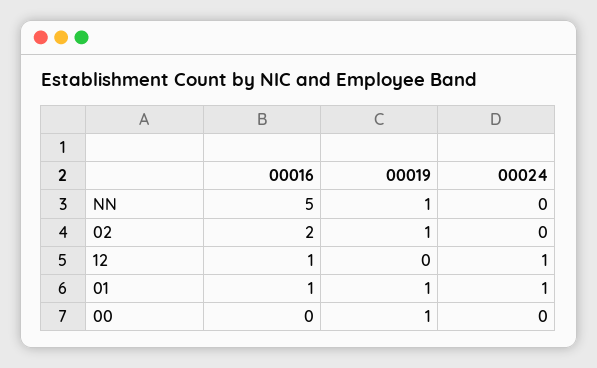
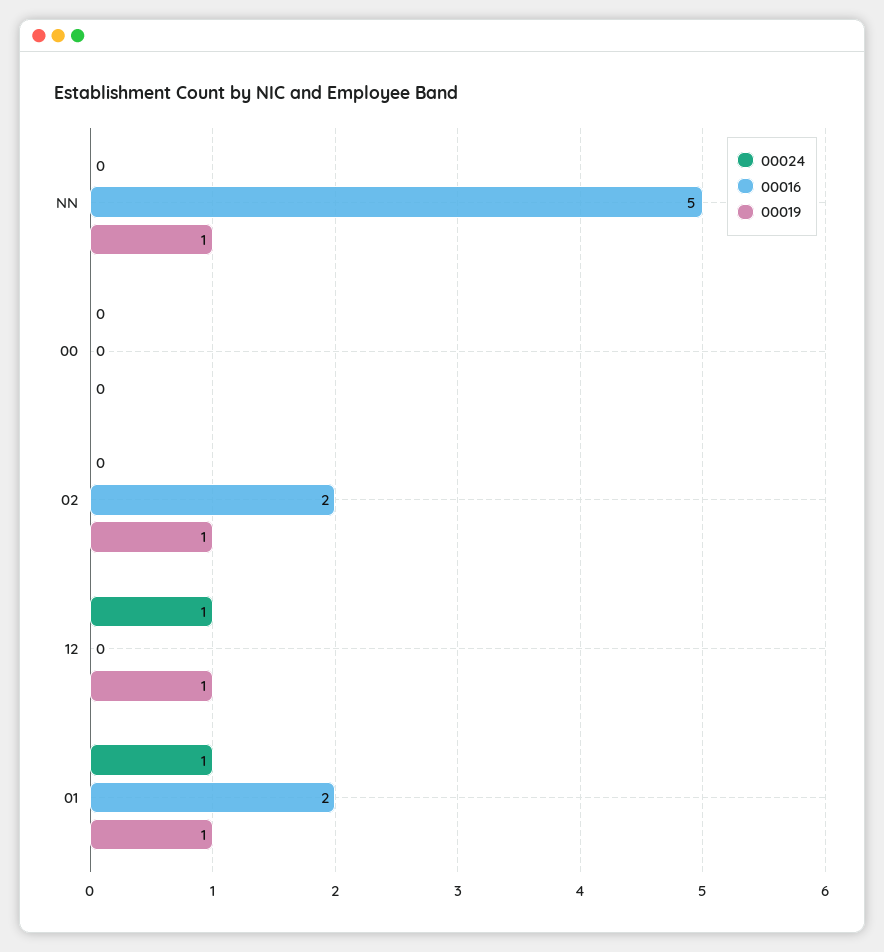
00016, 12: 1 -> 0
00019, 12: 0 -> 1
00016, 01: 1 -> 2
00019, 00: 1 -> 0

